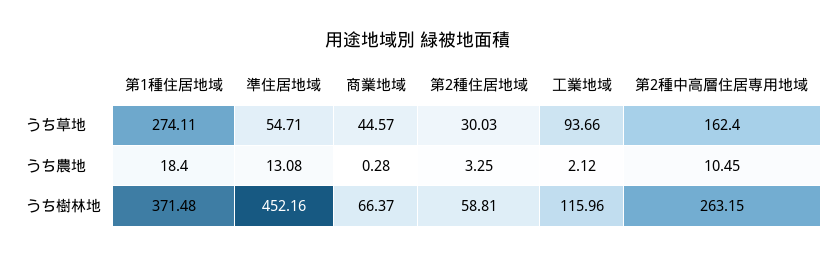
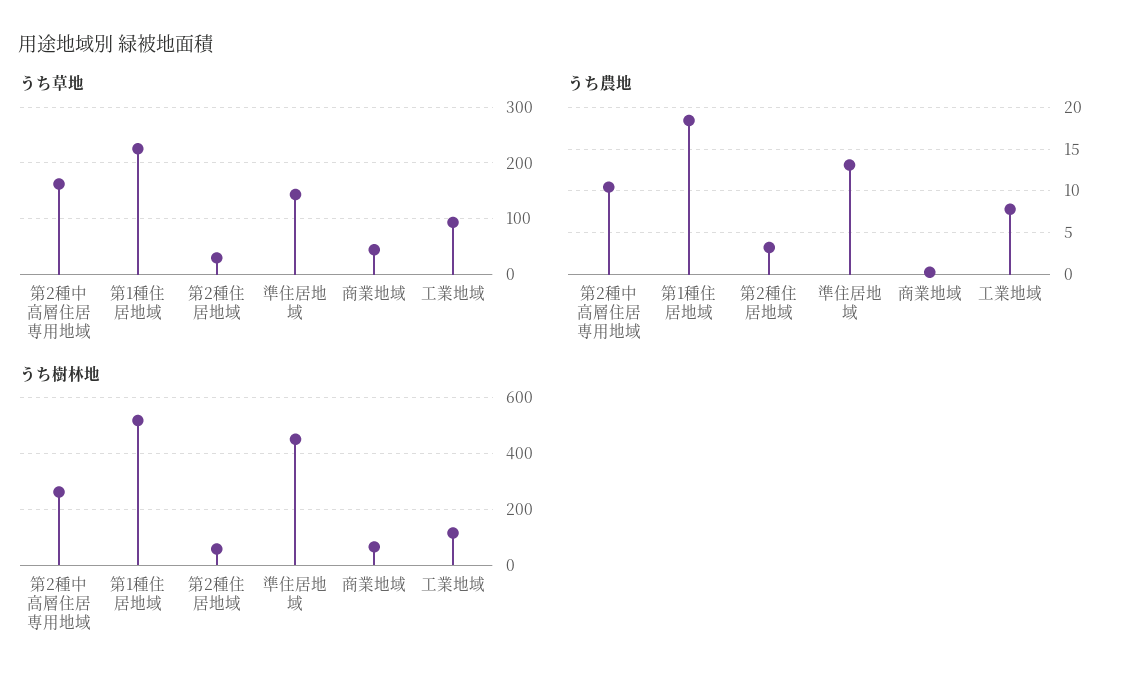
うち草地, 第1種住居地域: 274.11 -> 220
うち草地, 準住居地域: 54.71 -> 140
うち農地, 工業地域: 2.12 -> 8
うち樹林地, 第1種住居地域: 371.48 -> 525

